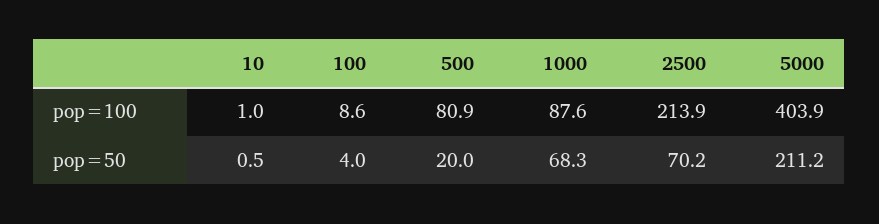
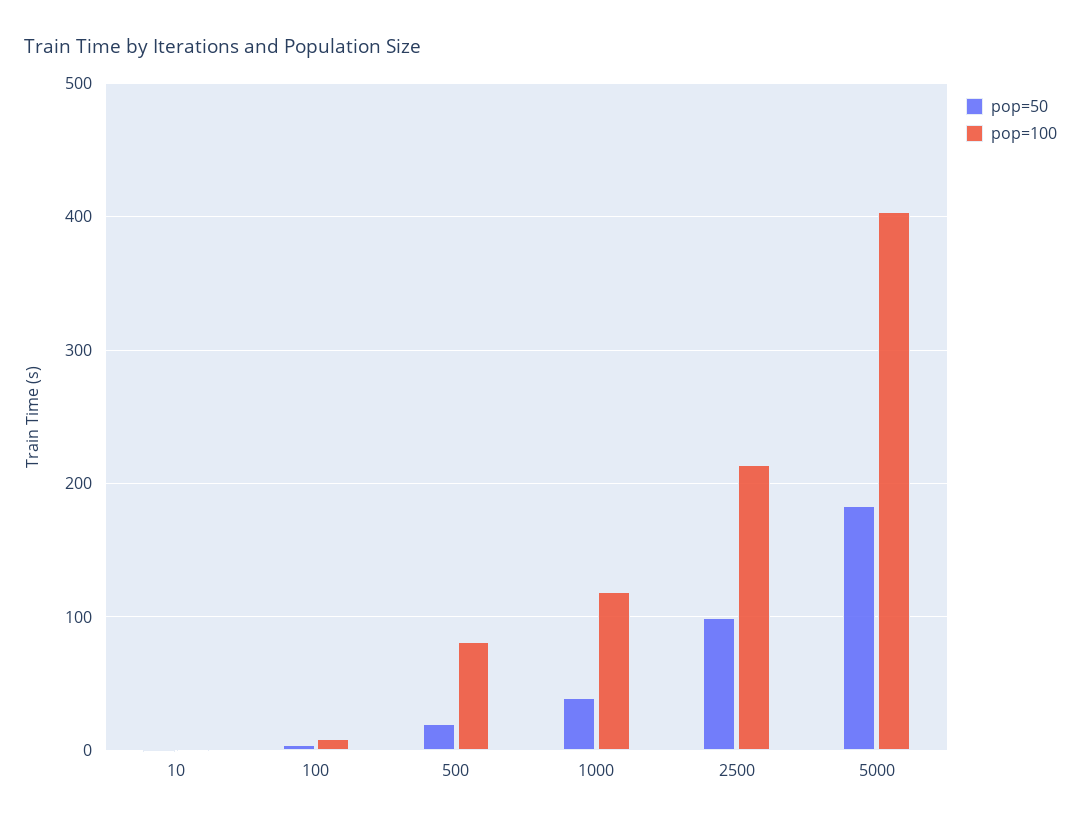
pop=100, 1000: 87.6 -> 120
pop=50, 1000: 68.3 -> 40
pop=50, 2500: 70.2 -> 100
pop=50, 5000: 211.2 -> 180

